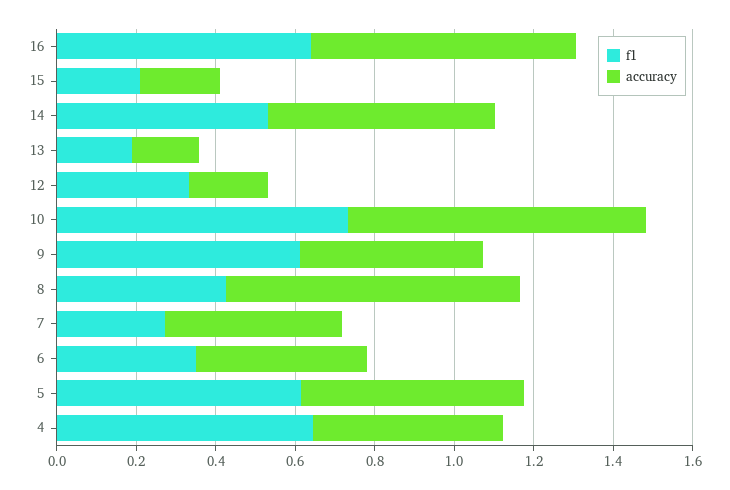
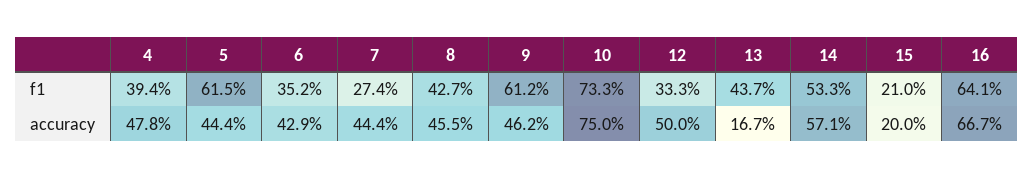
f1, 13: 0.2 -> 0.437
accuracy, 12: 0.2 -> 0.5
accuracy, 8: 0.75 -> 0.455
accuracy, 5: 0.55 -> 0.444
f1, 4: 0.65 -> 0.394

